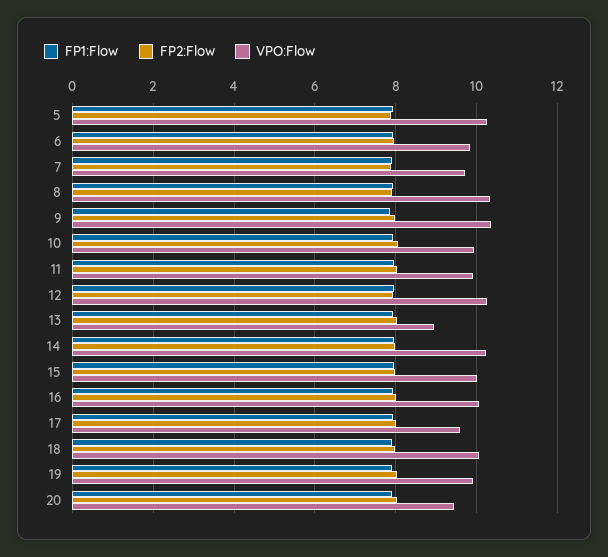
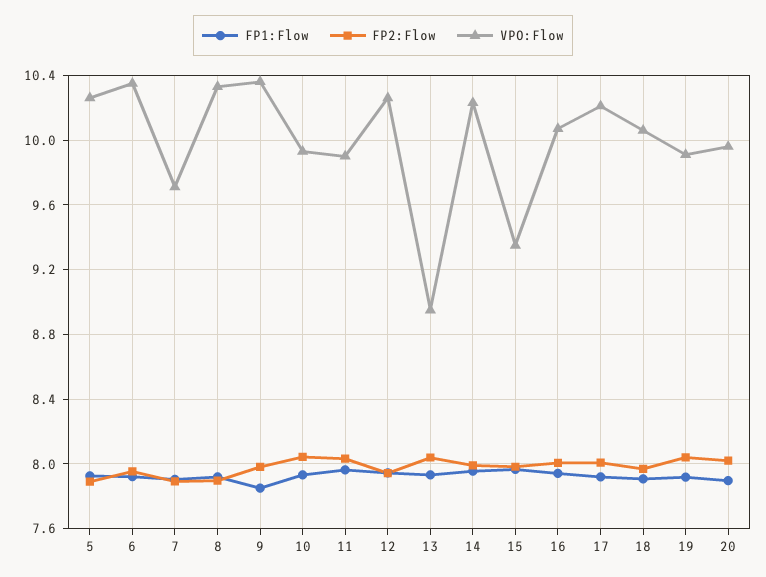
VPO:Flow, 6: 9.8 -> 10.35
VPO:Flow, 15: 10 -> 9.35
VPO:Flow, 17: 9.6 -> 10.2
VPO:Flow, 20: 9.4 -> 9.95

